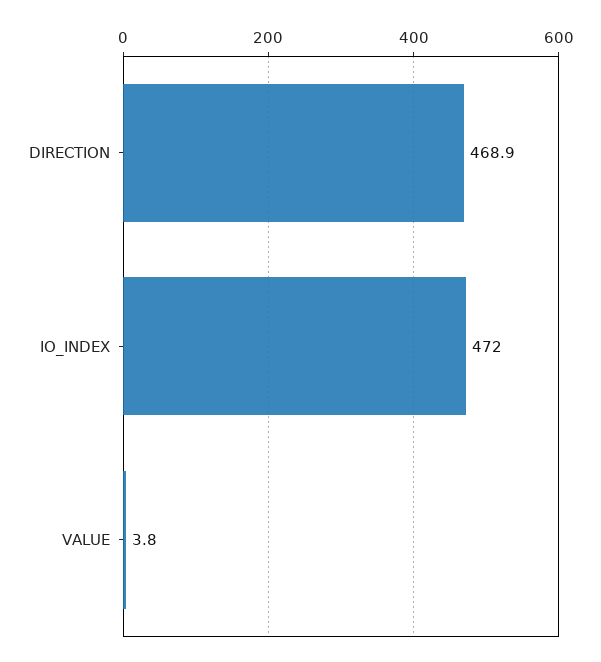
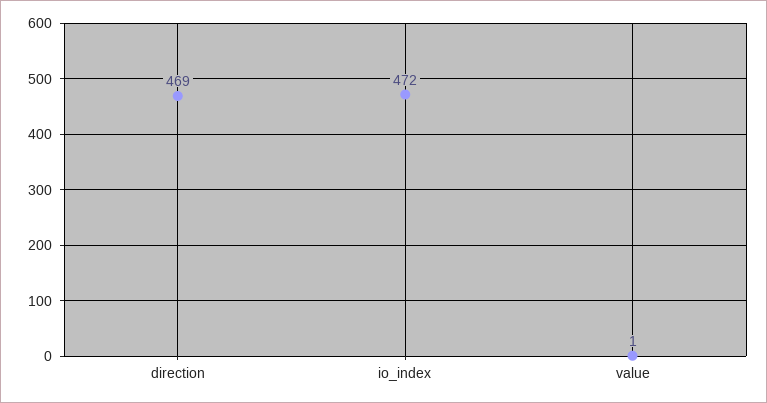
VALUE: 3.8 -> 1

